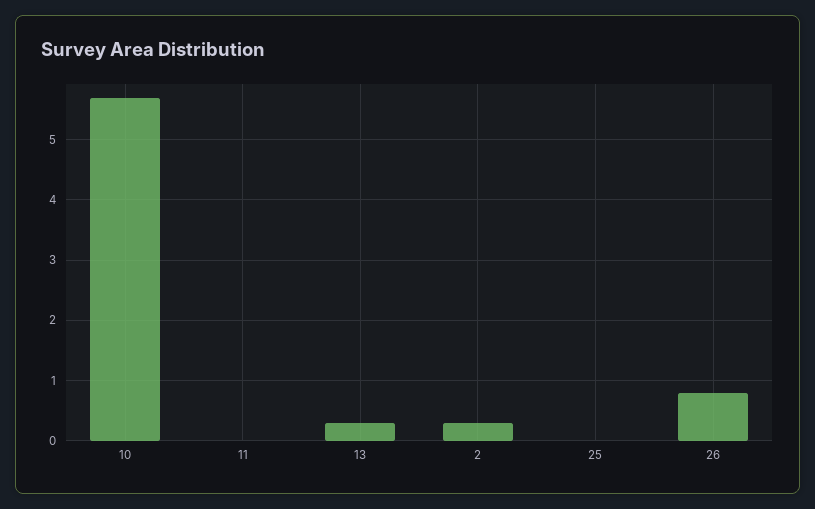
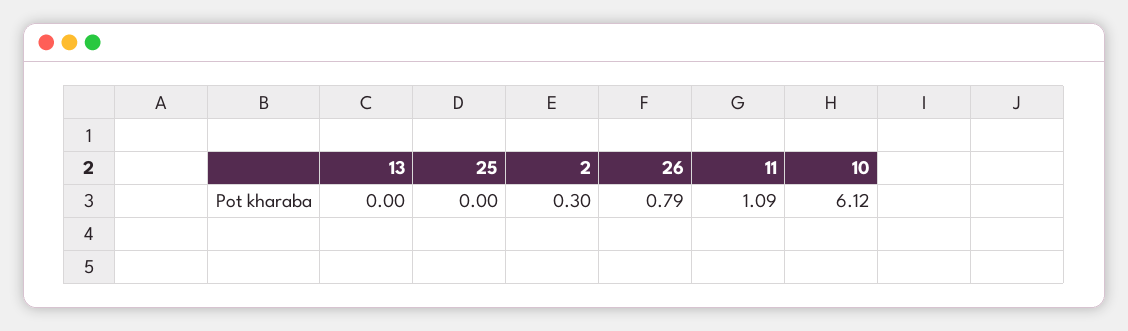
10: 5.7 -> 6.12
11: 0 -> 1.09
13: 0.3 -> 0

